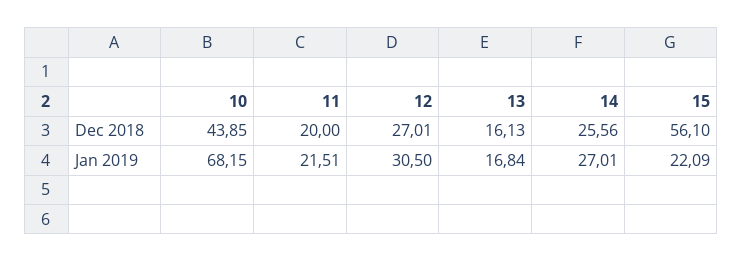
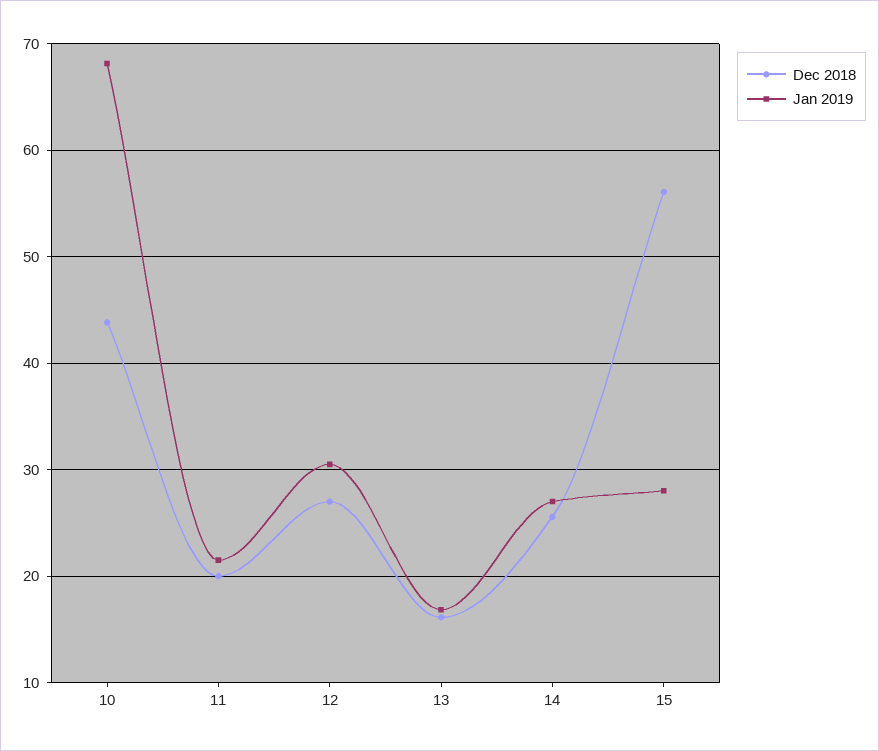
Jan 2019, 15: 22.09 -> 28

